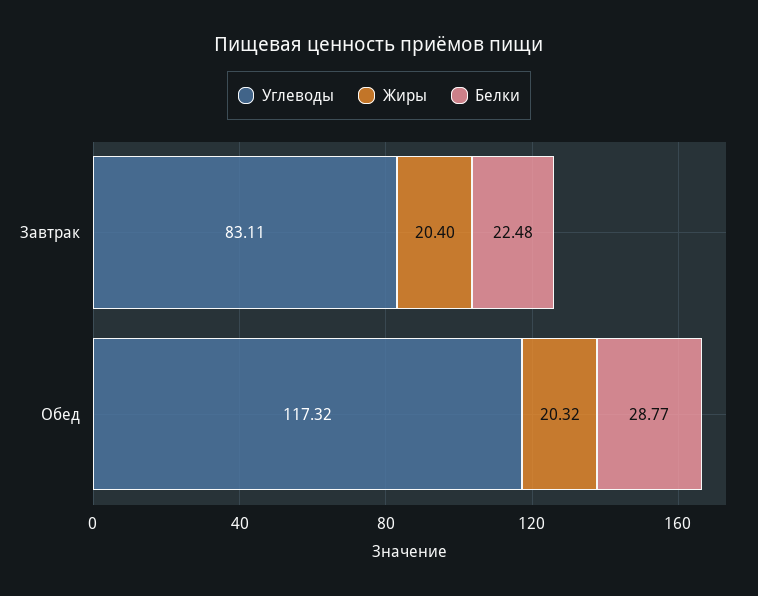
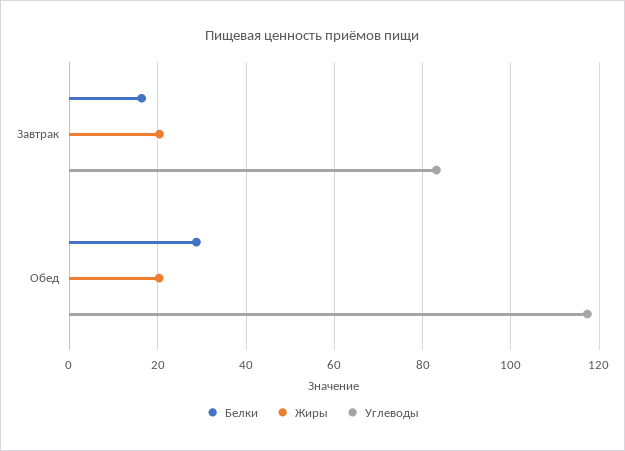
Белки, Завтрак: 22.48 -> 16

